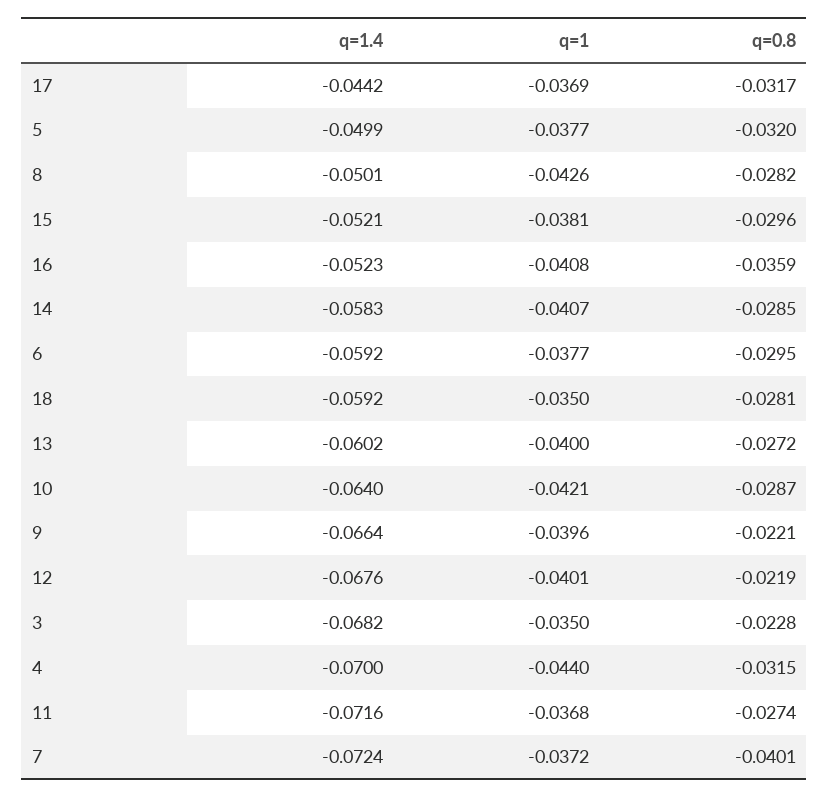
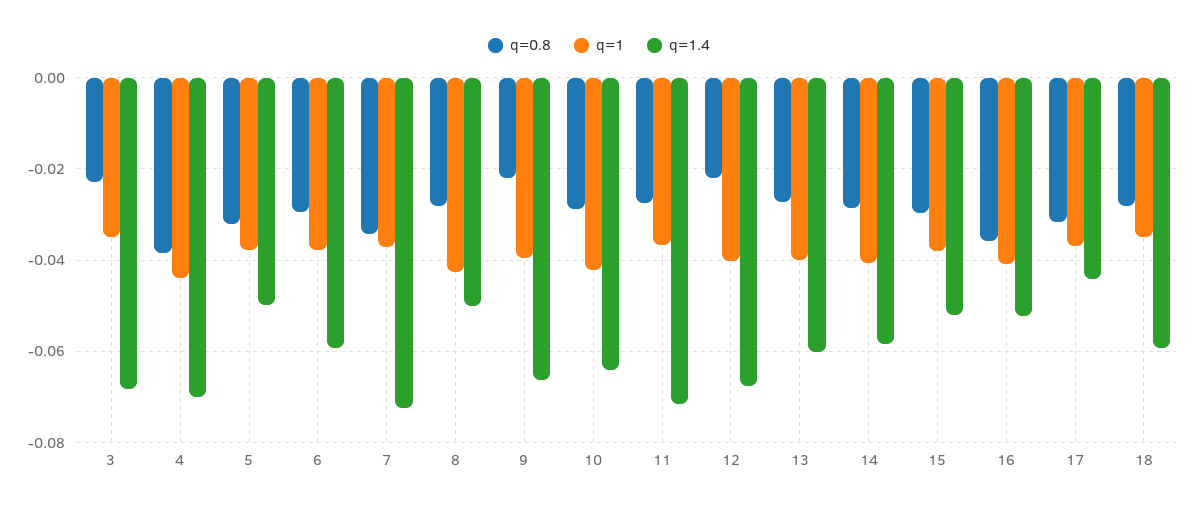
q=0.8, 4: -0.0315 -> -0.038
q=0.8, 7: -0.0401 -> -0.034

